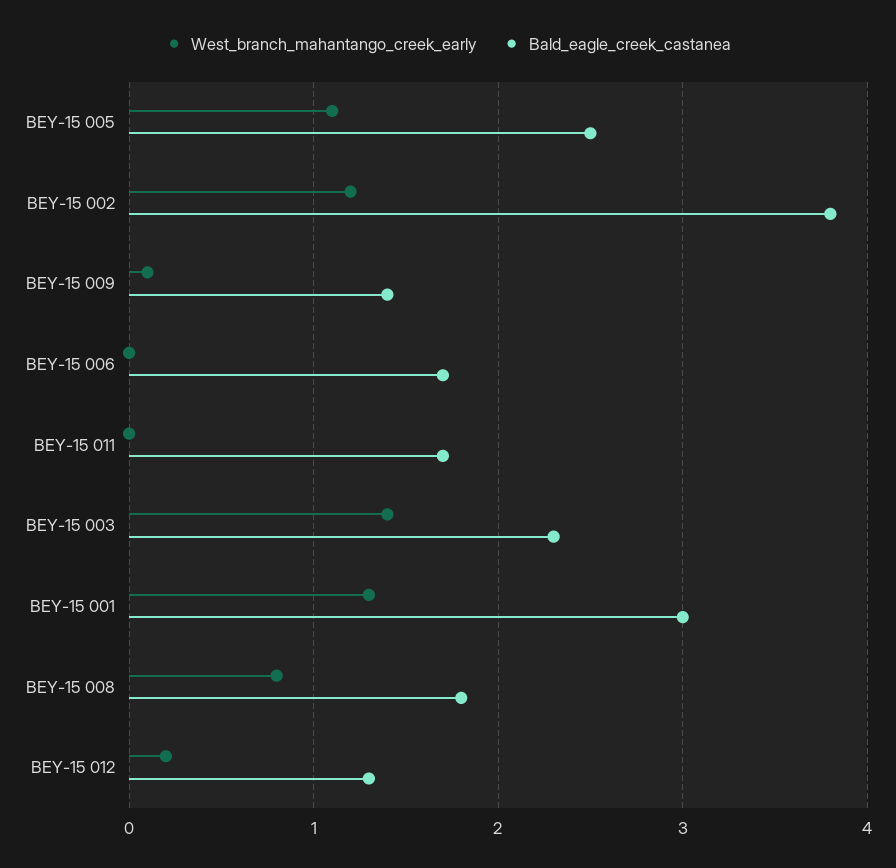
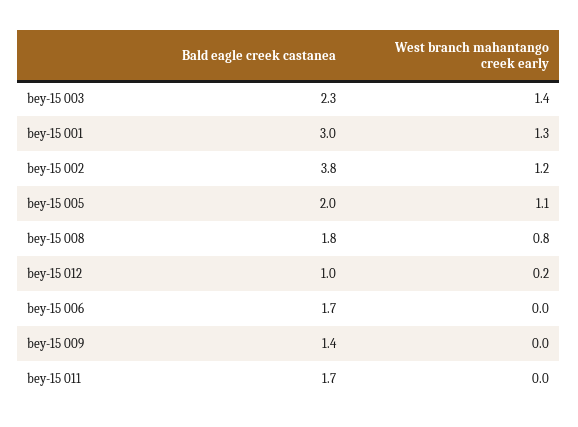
Bald_eagle_creek_castanea, BEY-15 005: 2.5 -> 2
West_branch_mahantango_creek_early, BEY-15 009: 0.1 -> 0
Bald_eagle_creek_castanea, BEY-15 012: 1.3 -> 1

